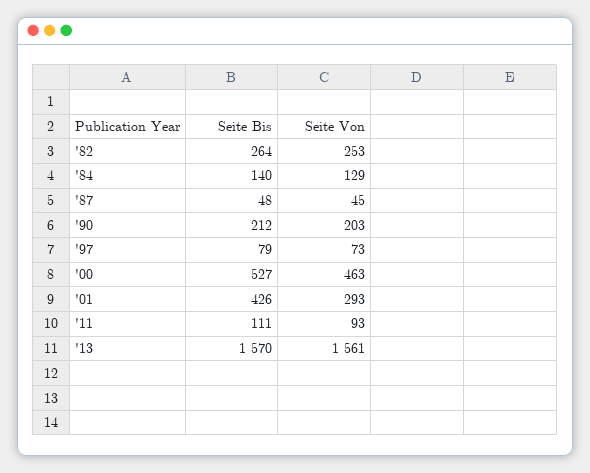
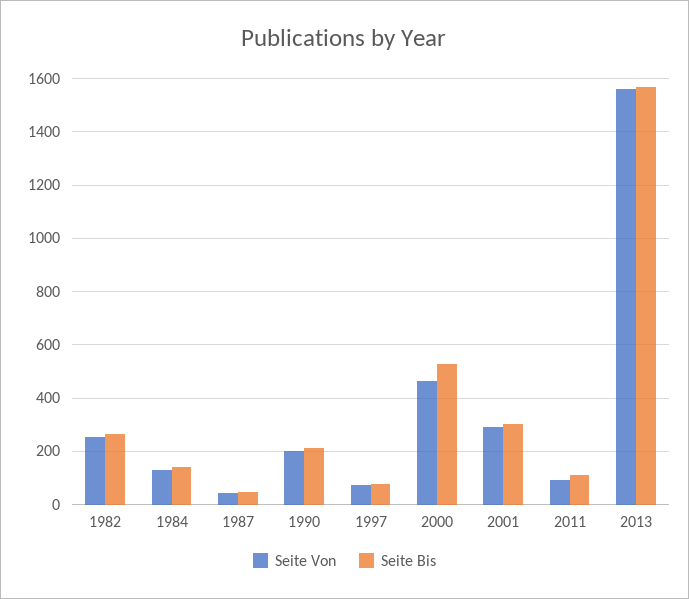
Seite Bis, '01: 426 -> 300

